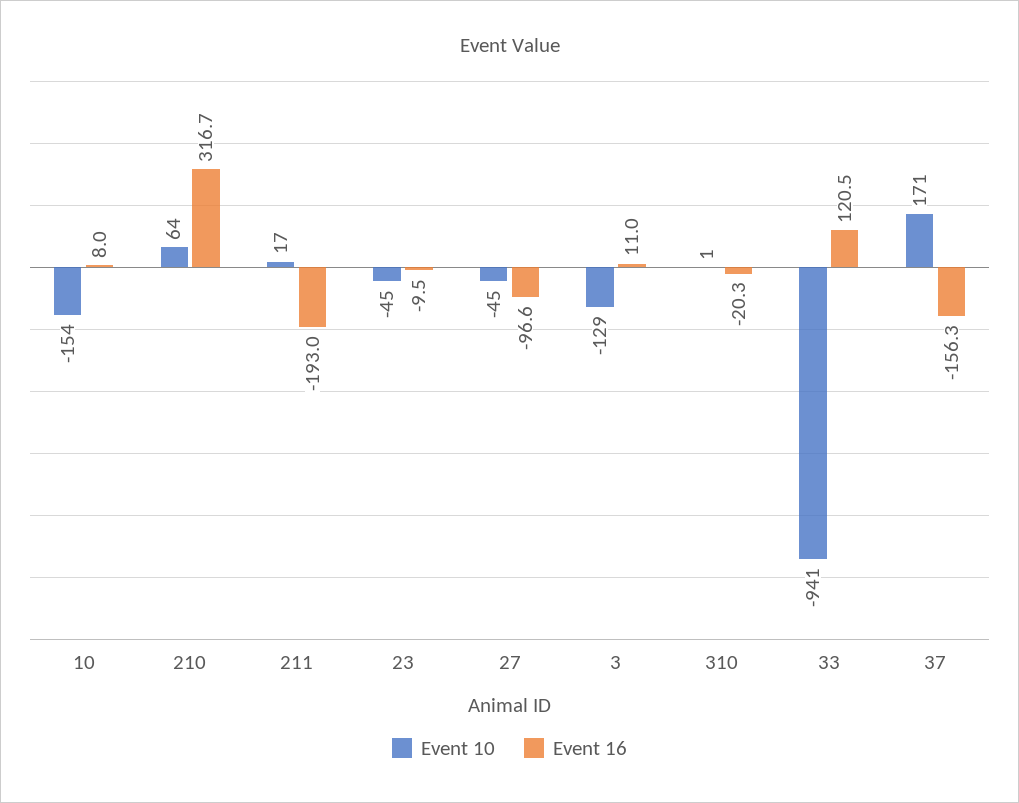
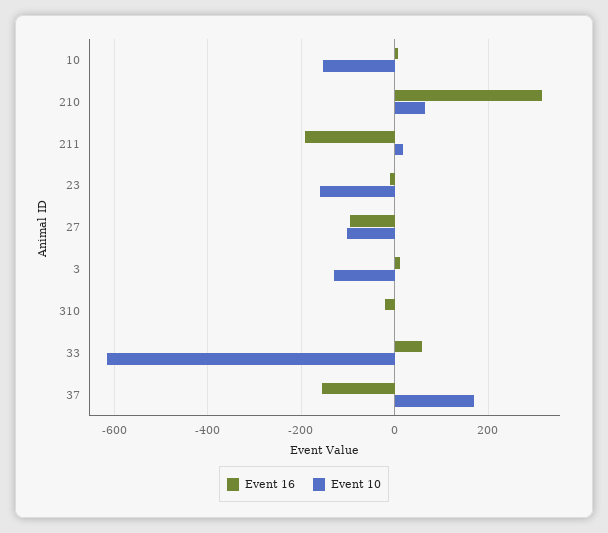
Event 10, 23: -45 -> -160
Event 10, 27: -45 -> -100
Event 10, 33: -941 -> -620
Event 16, 33: 120.5 -> 60

